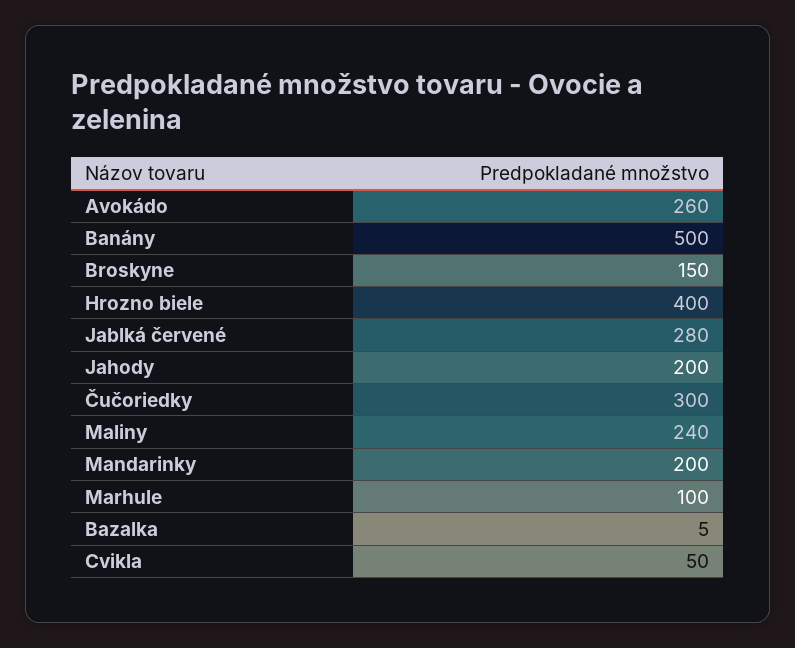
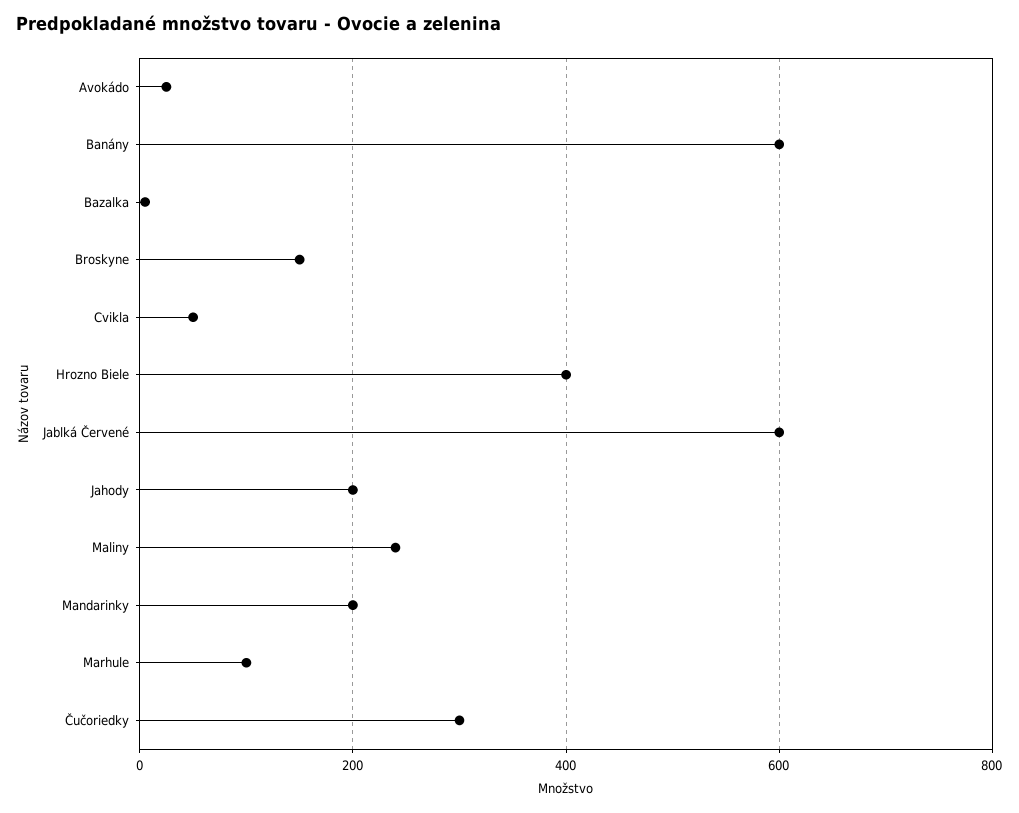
Avokádo: 260 -> 20
Banány: 500 -> 600
Jablká červené: 280 -> 600

